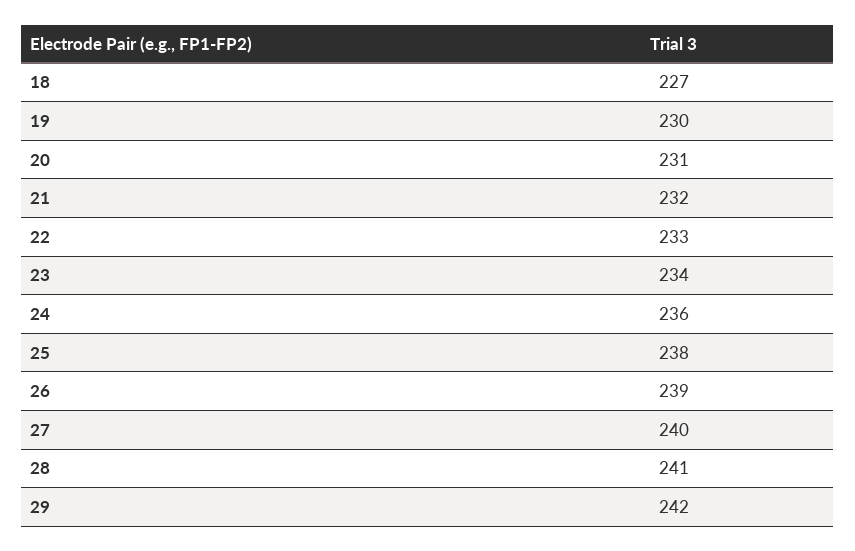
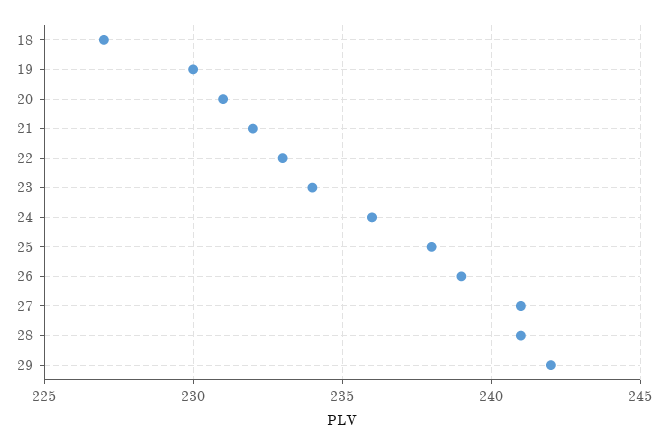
27: 240 -> 241

